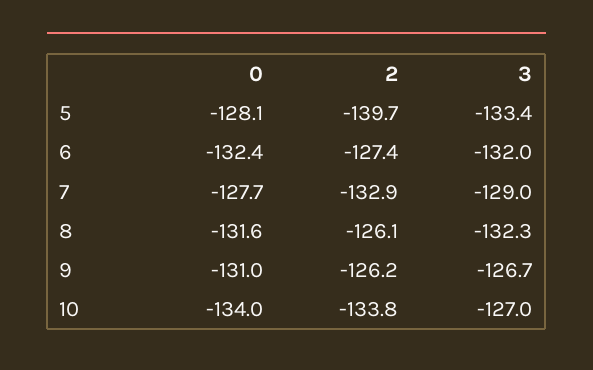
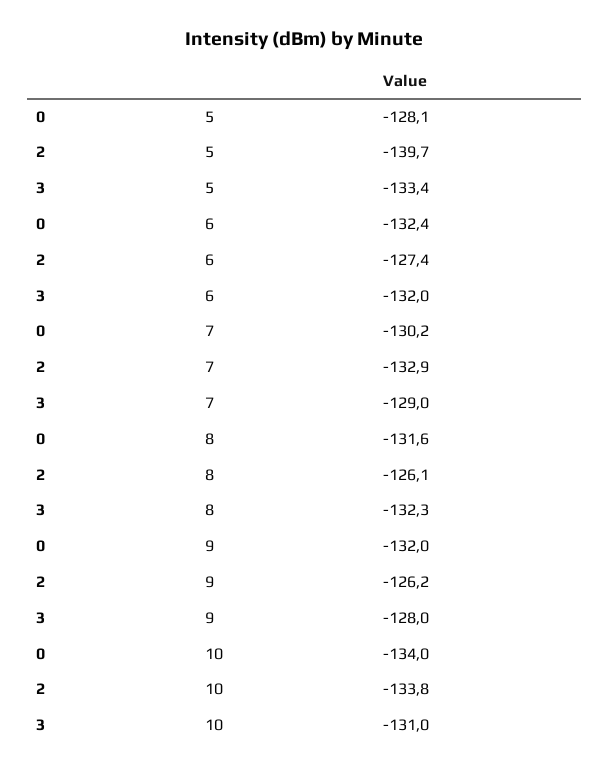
0, 7: -127.7 -> -130.2
0, 9: -131 -> -132
3, 9: -126.7 -> -128
3, 10: -127 -> -131

